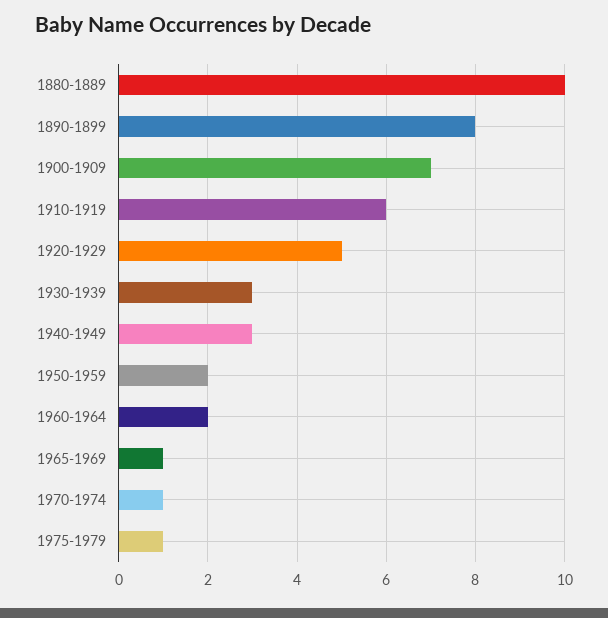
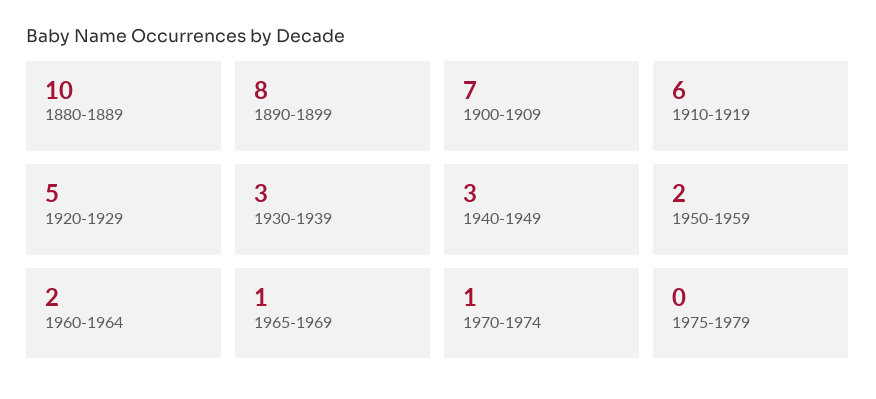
1975-1979: 1 -> 0

